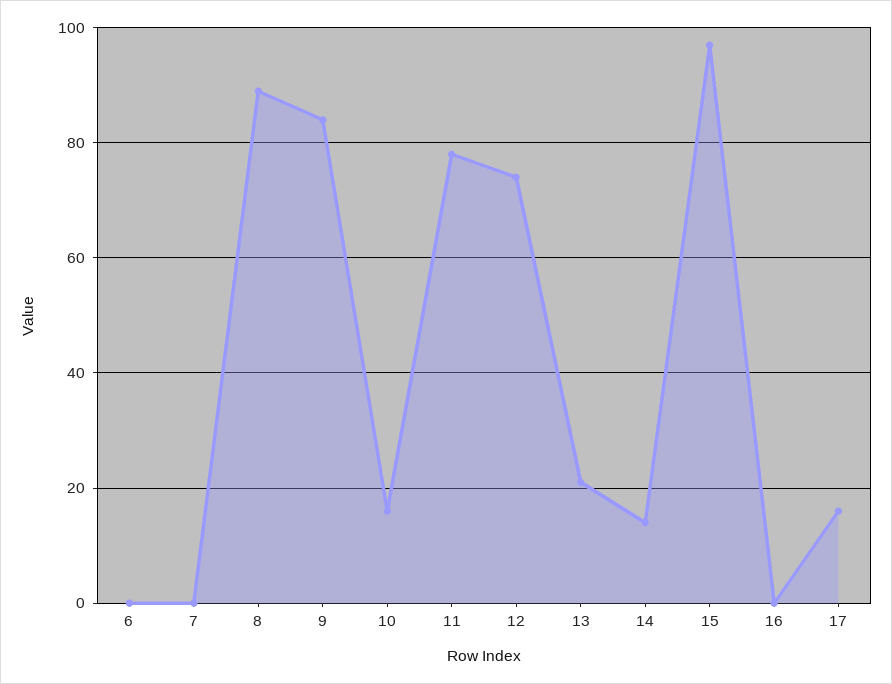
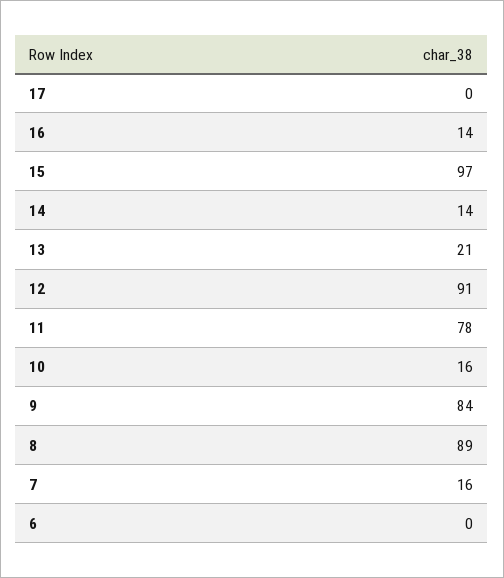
7: 0 -> 16
12: 75 -> 91
16: 0 -> 14
17: 15 -> 0

